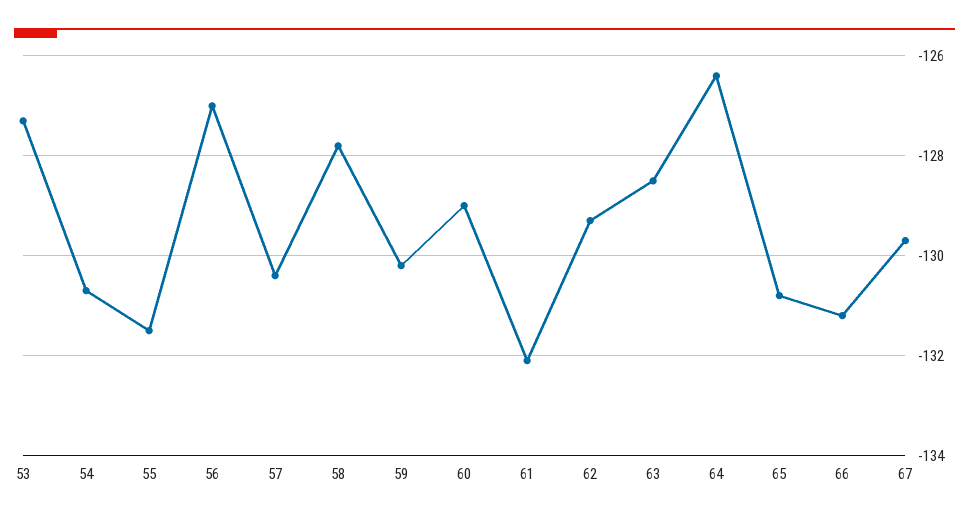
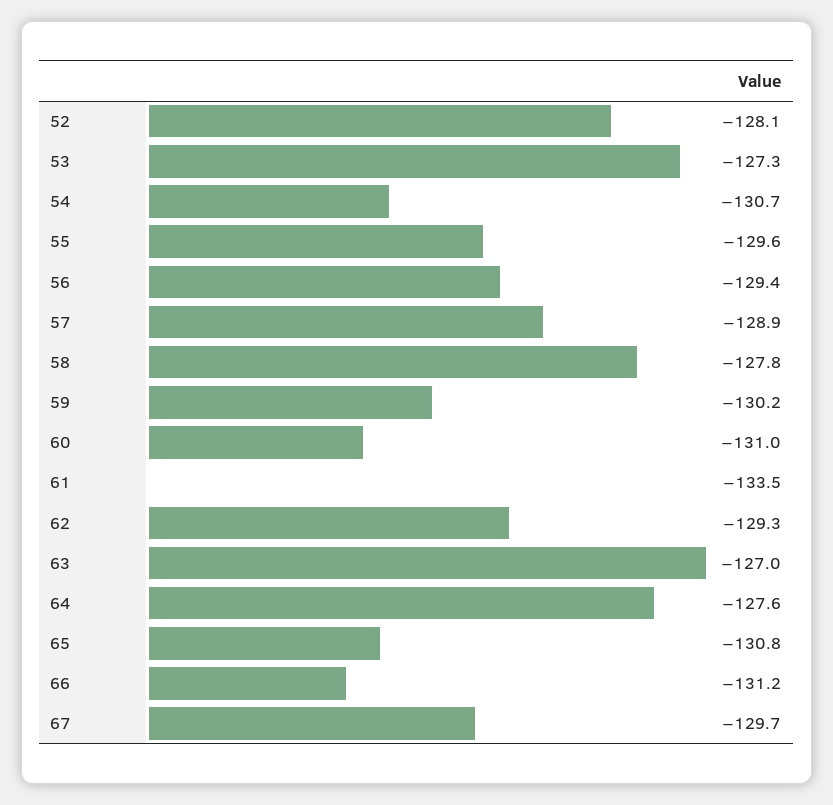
55: -131.5 -> -129.6
56: -127 -> -129.4
57: -130.5 -> -128.9
60: -129 -> -131
61: -132 -> -133.5
63: -128.5 -> -127
64: -126.5 -> -127.6
52: none -> -128.1

